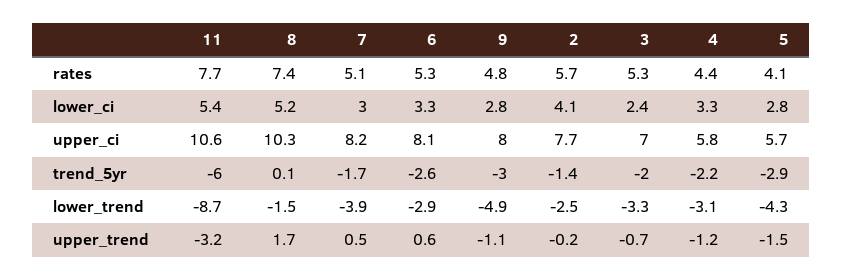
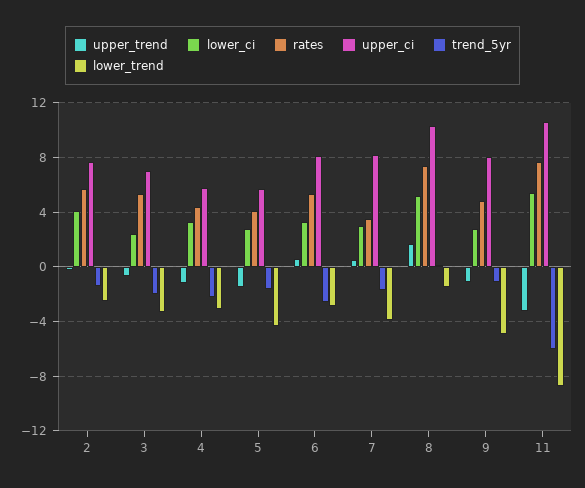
rates, 7: 5.1 -> 3.5
trend_5yr, 9: -3 -> -1
trend_5yr, 5: -2.9 -> -1.5

